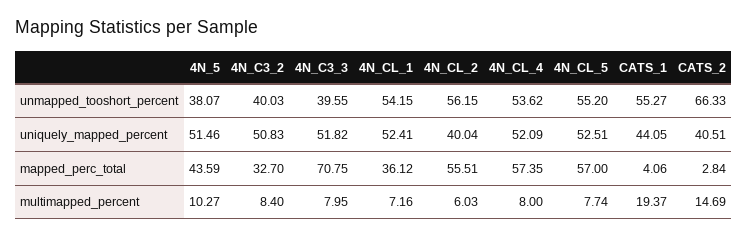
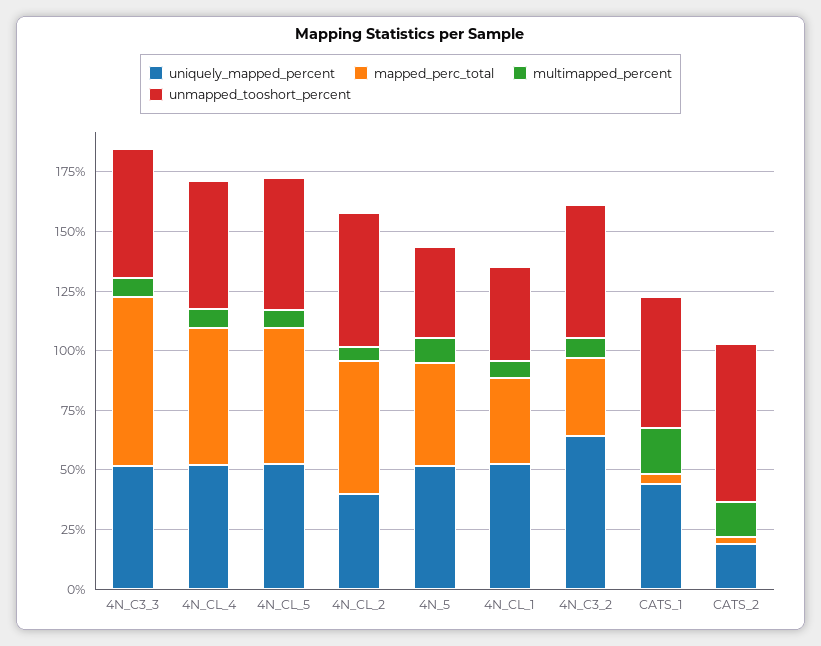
unmapped_tooshort_percent, 4N_C3_2: 40.03 -> 55
unmapped_tooshort_percent, 4N_C3_3: 39.55 -> 55
unmapped_tooshort_percent, 4N_CL_1: 54.15 -> 40
uniquely_mapped_percent, 4N_C3_2: 50.83 -> 65
uniquely_mapped_percent, CATS_2: 40.51 -> 20

